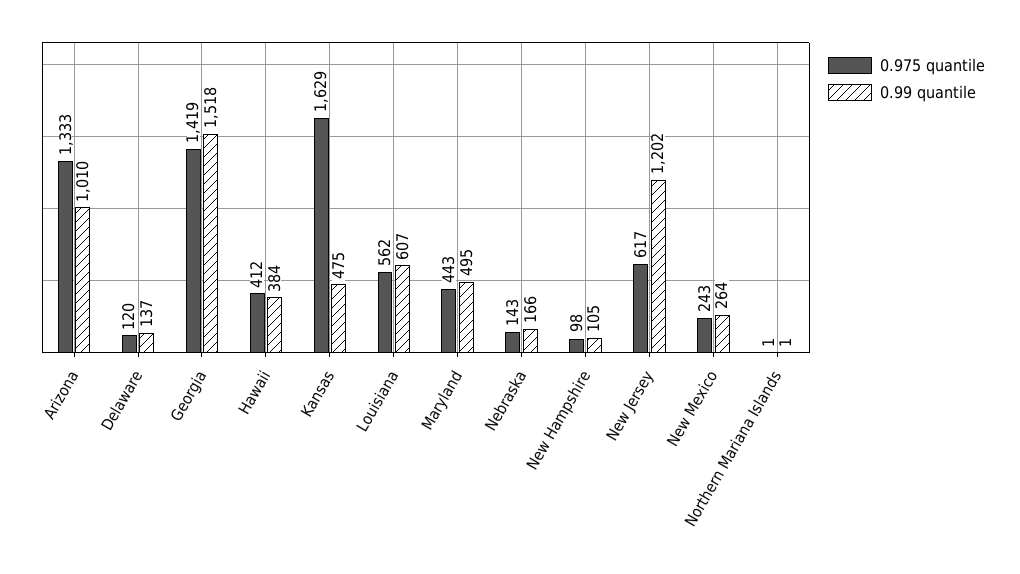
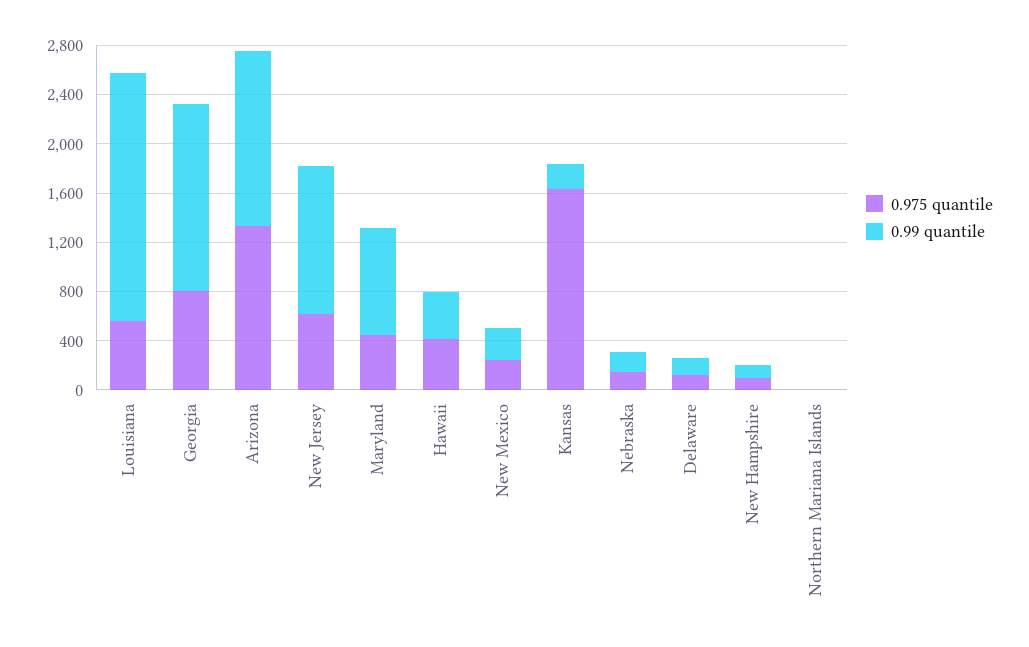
0.99 quantile, Arizona: 1010 -> 1400
0.975 quantile, Georgia: 1419 -> 800
0.99 quantile, Kansas: 475 -> 200
0.99 quantile, Louisiana: 607 -> 2000
0.99 quantile, Maryland: 495 -> 900

